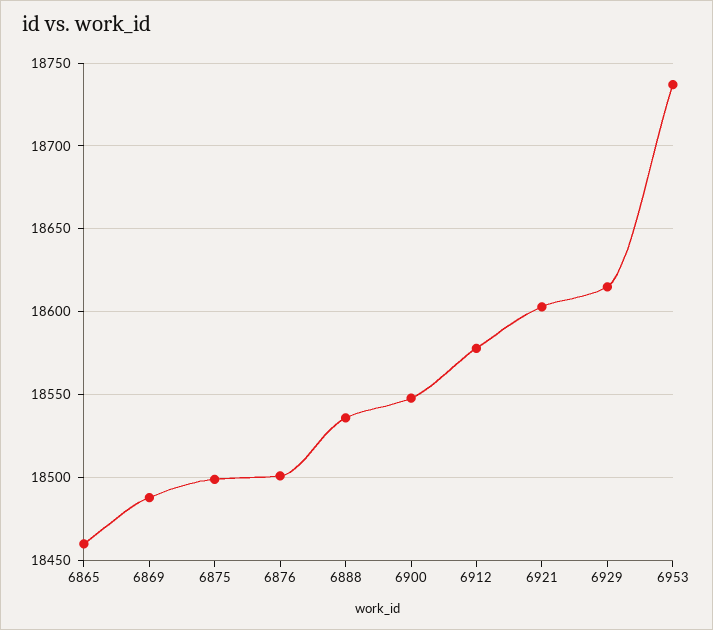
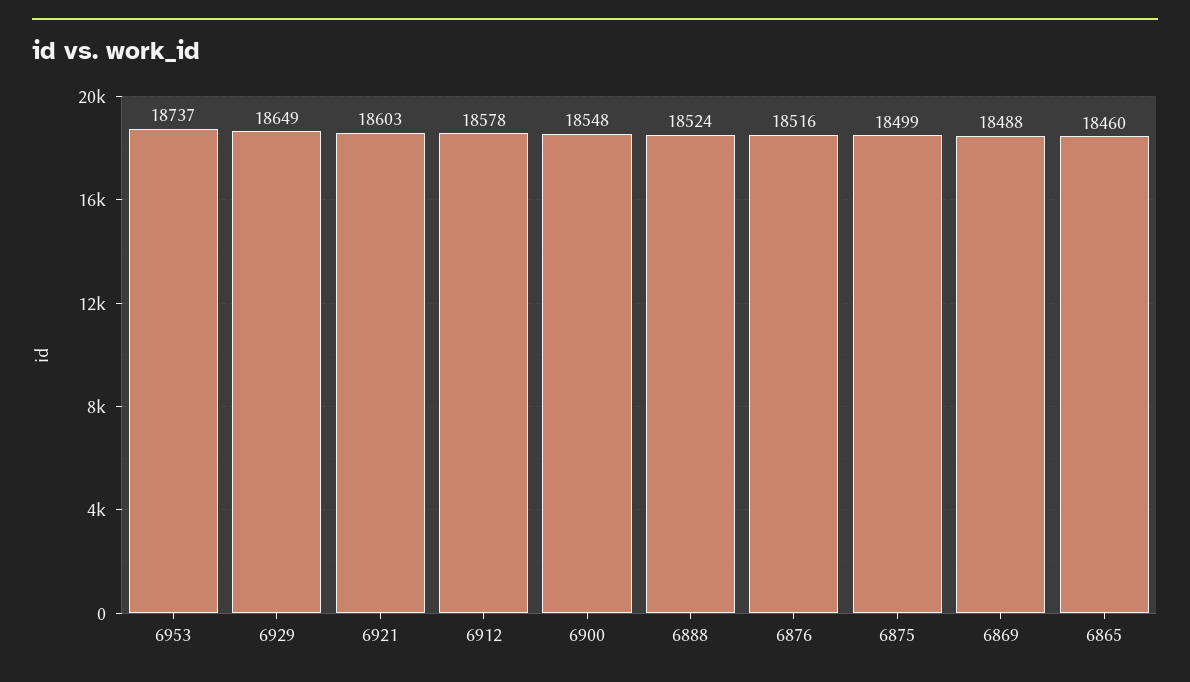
6876: 18500 -> 18516
6888: 18535 -> 18524
6929: 18615 -> 18649

